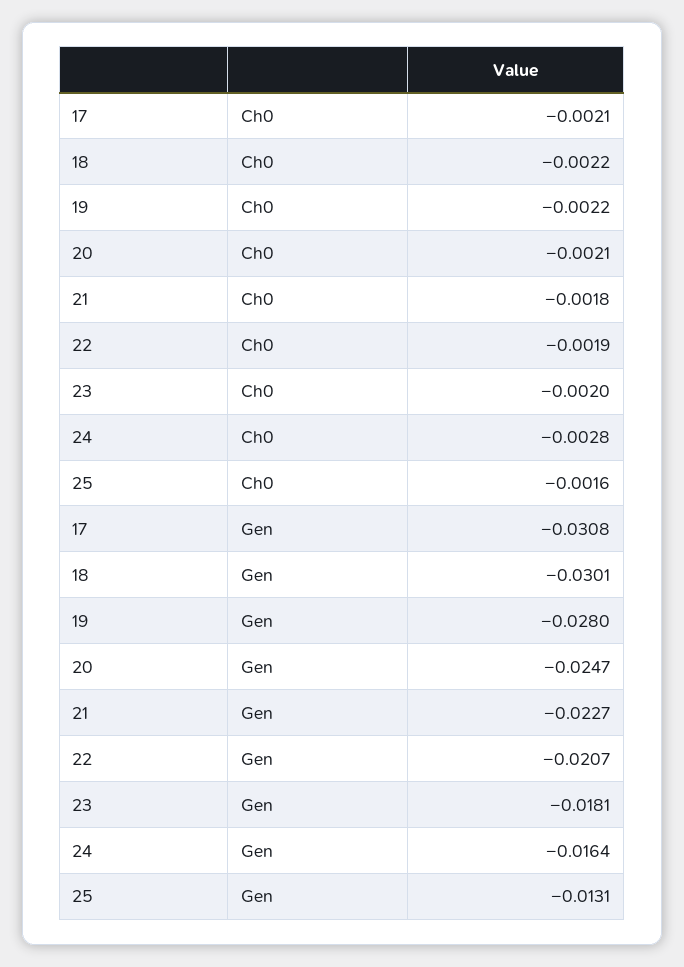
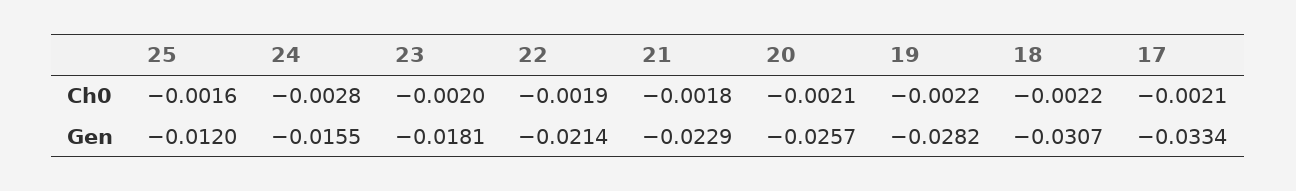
17, Gen: -0.0308 -> -0.0334
18, Gen: -0.0301 -> -0.0307
19, Gen: -0.028 -> -0.0282
20, Gen: -0.0247 -> -0.0257
21, Gen: -0.0227 -> -0.0229
22, Gen: -0.0207 -> -0.0214
24, Gen: -0.0164 -> -0.0155
25, Gen: -0.0131 -> -0.012

